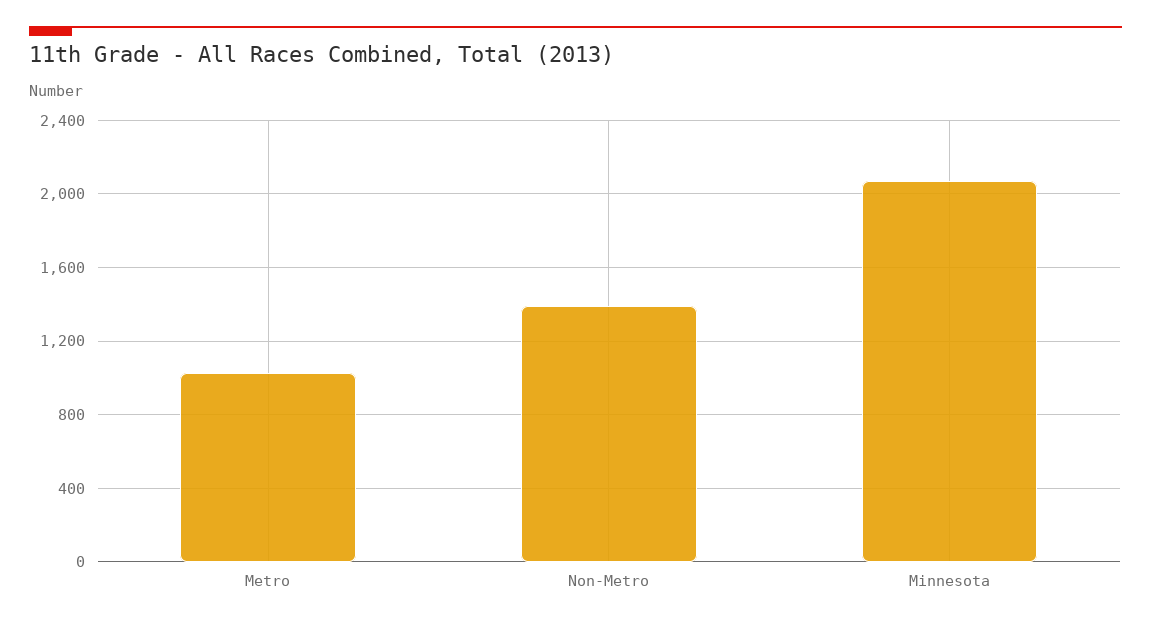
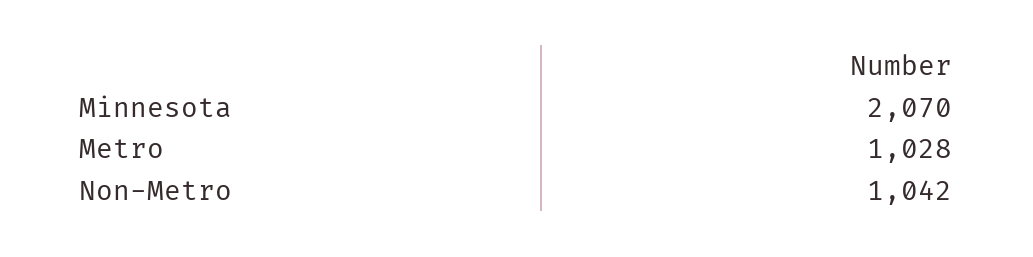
Non-Metro: 1400 -> 1042

